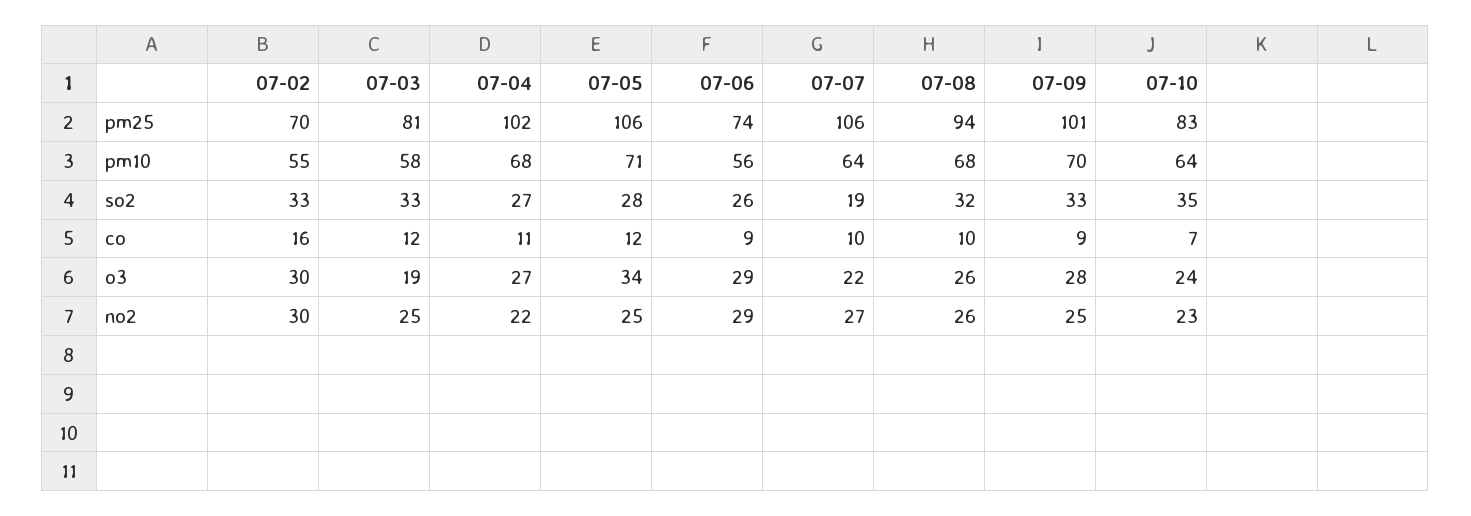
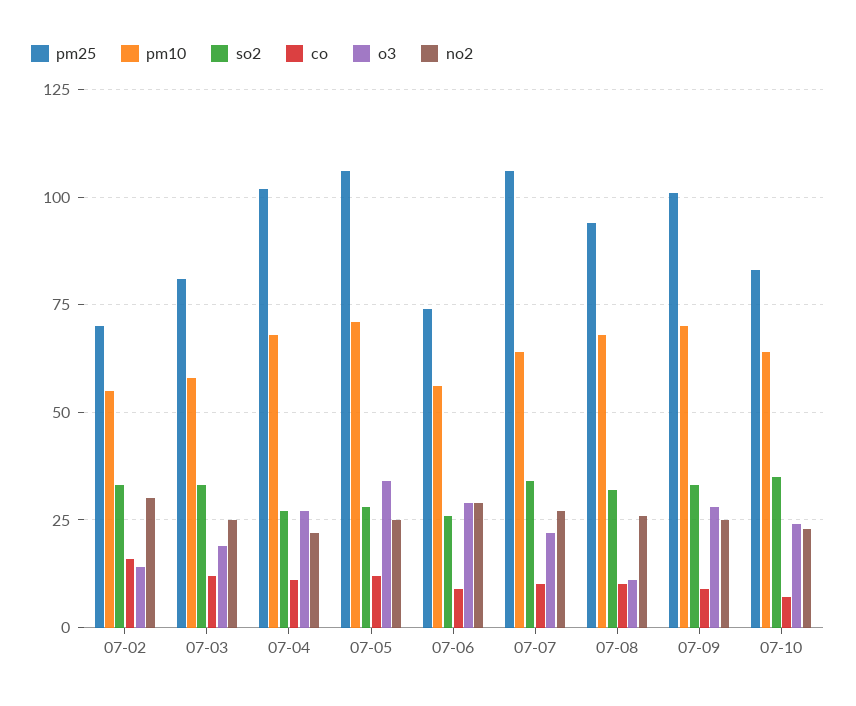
so2, 07-07: 19 -> 35
o3, 07-02: 30 -> 15
o3, 07-08: 26 -> 10

